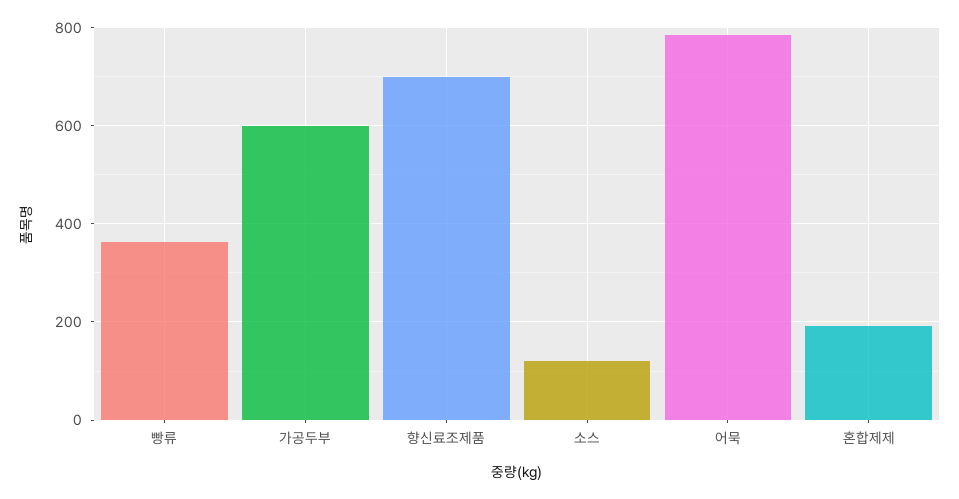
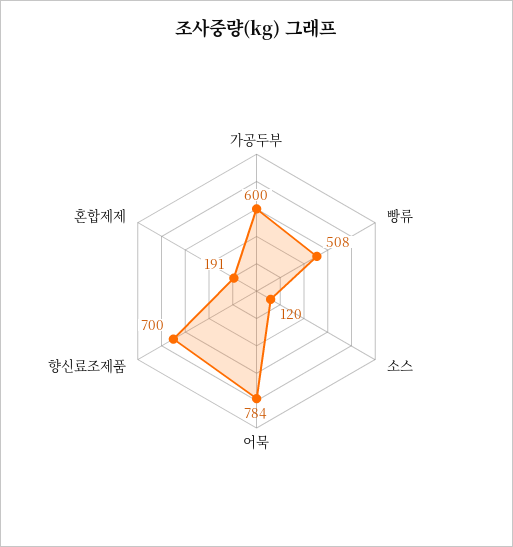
빵류: 360 -> 508

